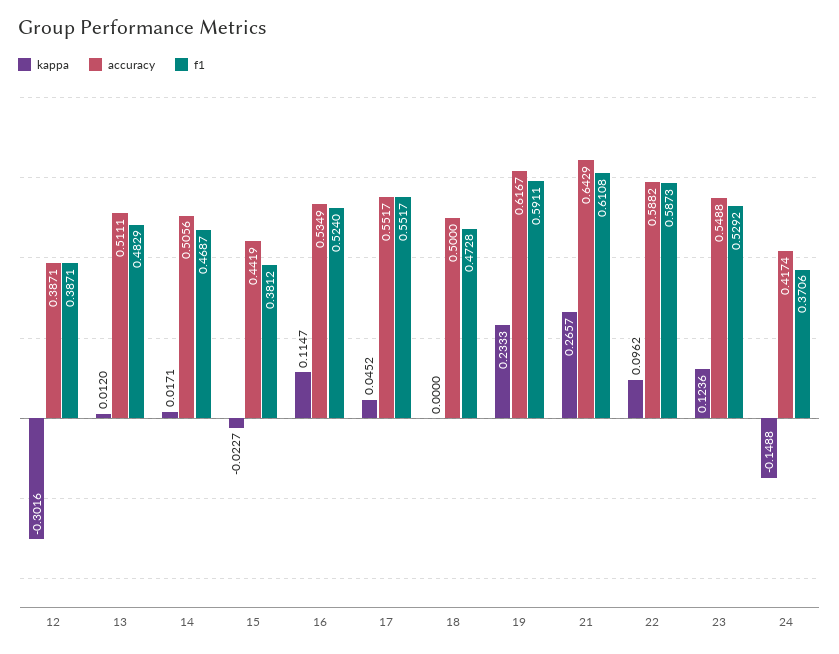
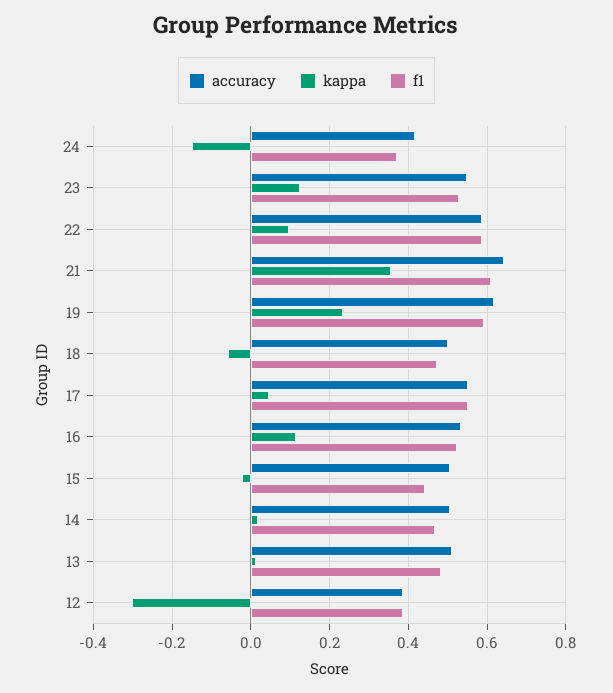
accuracy, 15: 0.4419 -> 0.5
f1, 15: 0.3812 -> 0.44
kappa, 18: 0 -> -0.06
kappa, 21: 0.2657 -> 0.36

